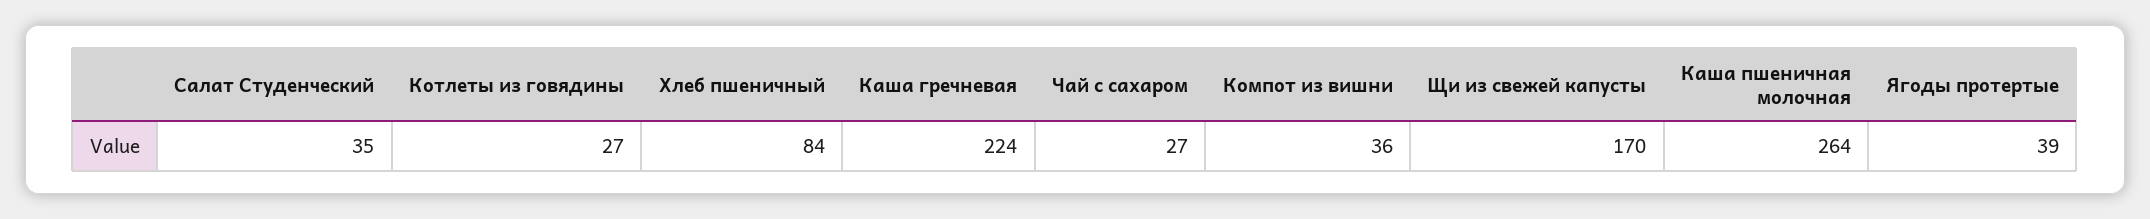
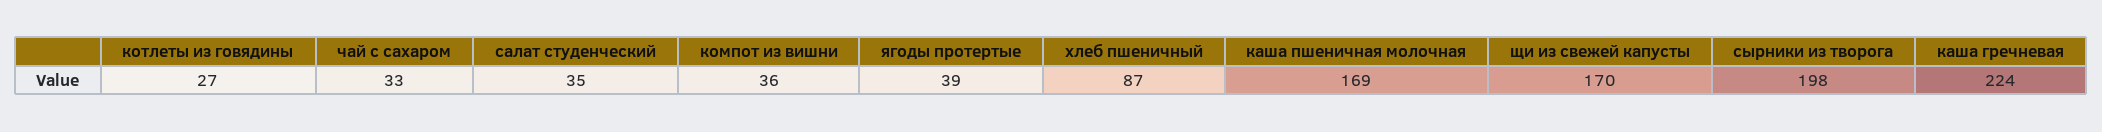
Хлеб пшеничный: 84 -> 87
Чай с сахаром: 27 -> 33
Каша пшеничная молочная: 264 -> 169
сырники из творога: none -> 198

